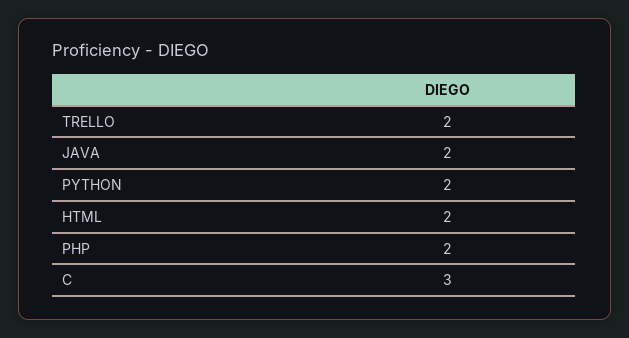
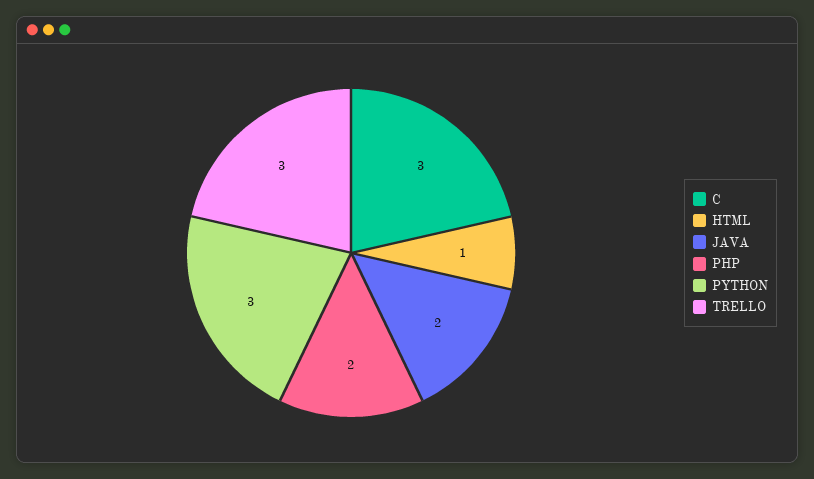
TRELLO: 2 -> 3
PYTHON: 2 -> 3
HTML: 2 -> 1

